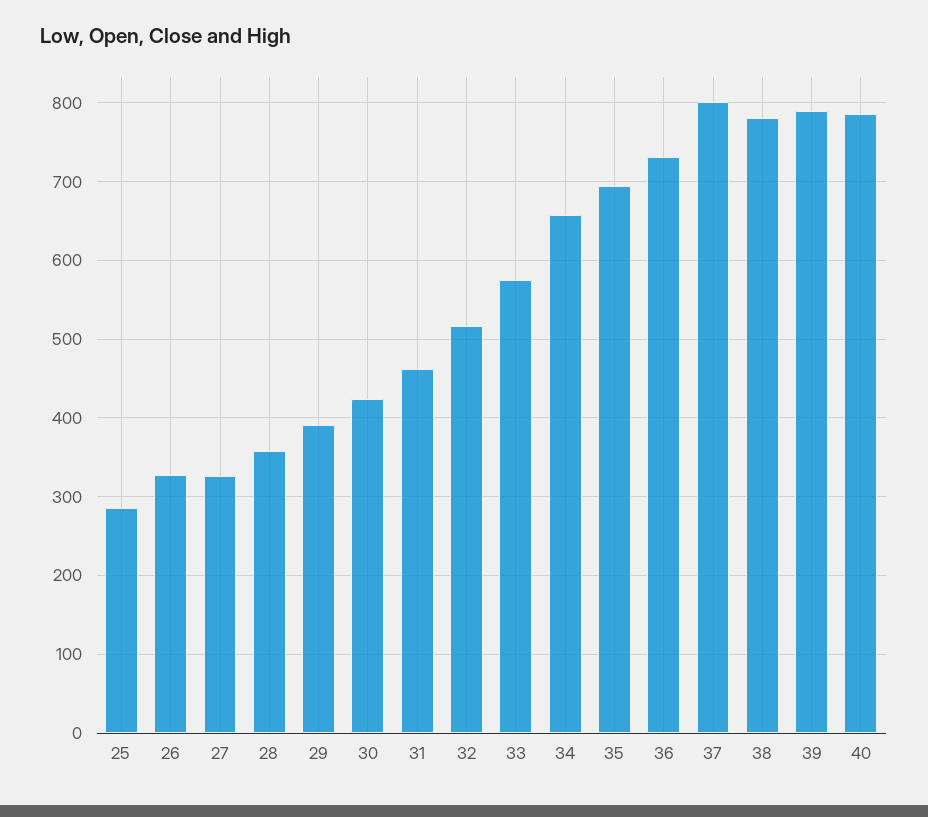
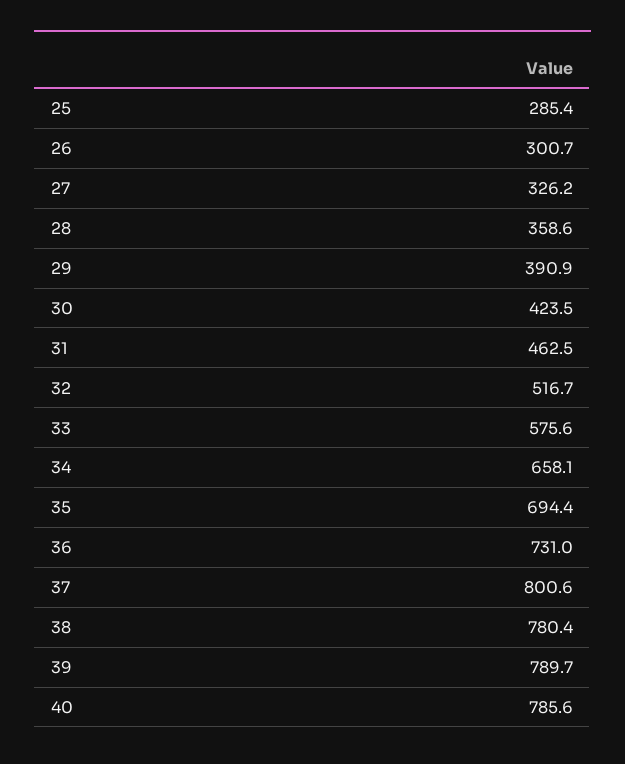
26: 330 -> 300.7

